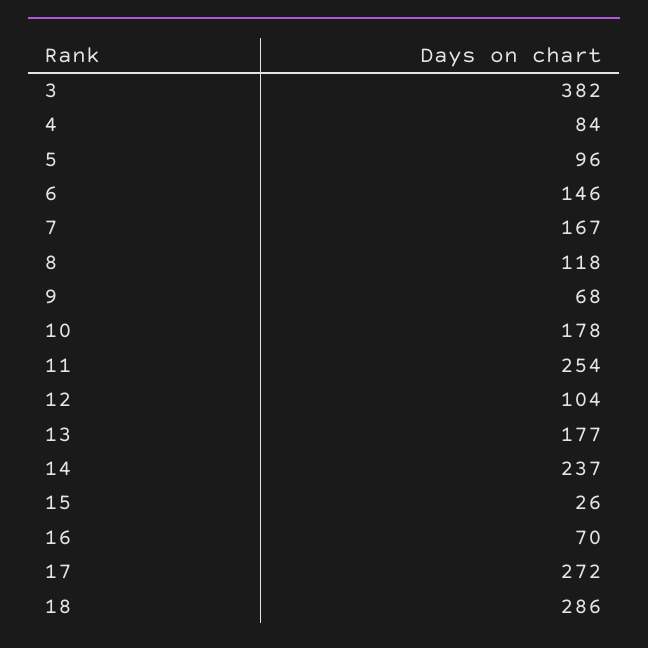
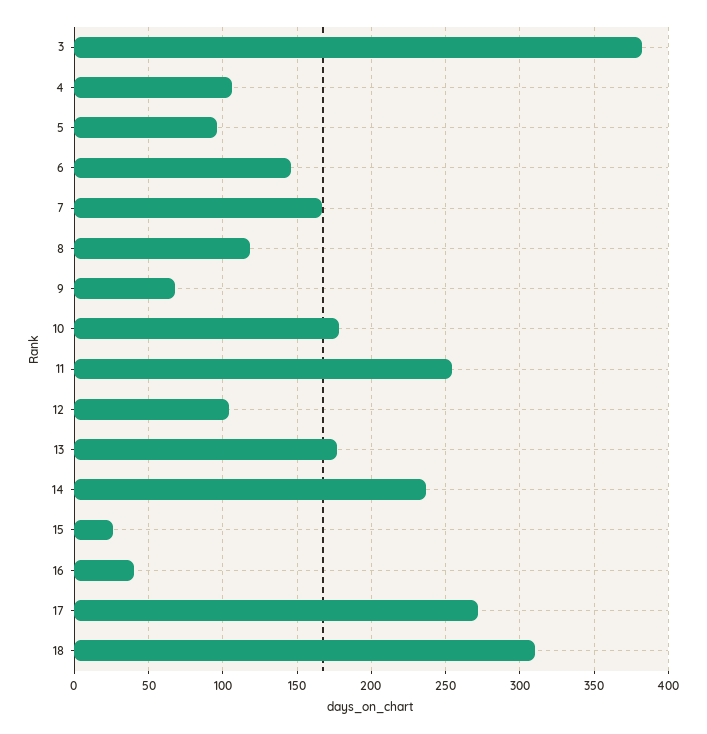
4: 84 -> 105
16: 70 -> 40
18: 286 -> 310

